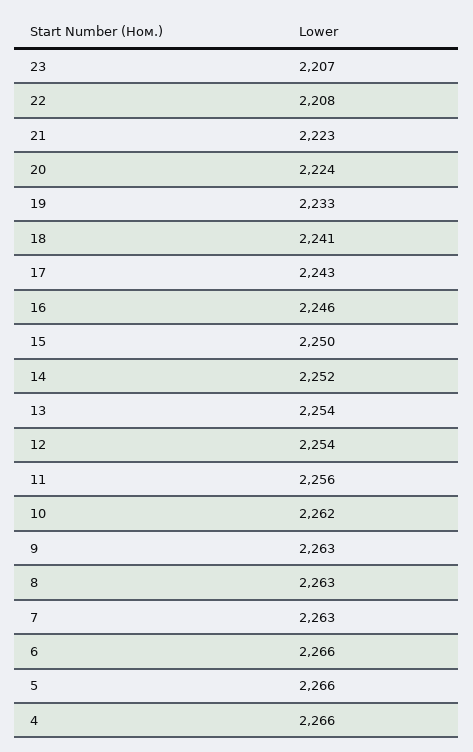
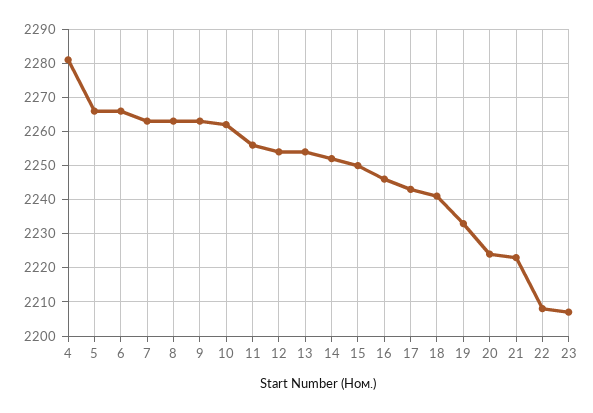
4: 2266 -> 2280

